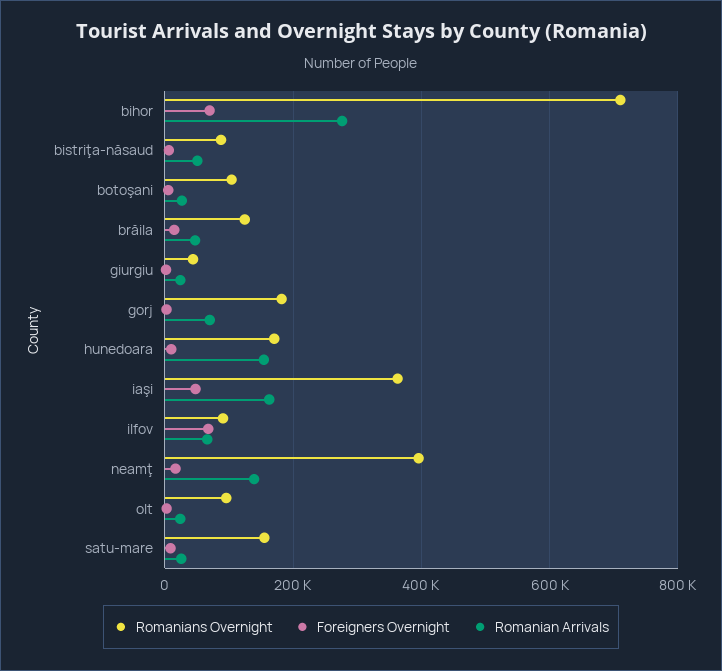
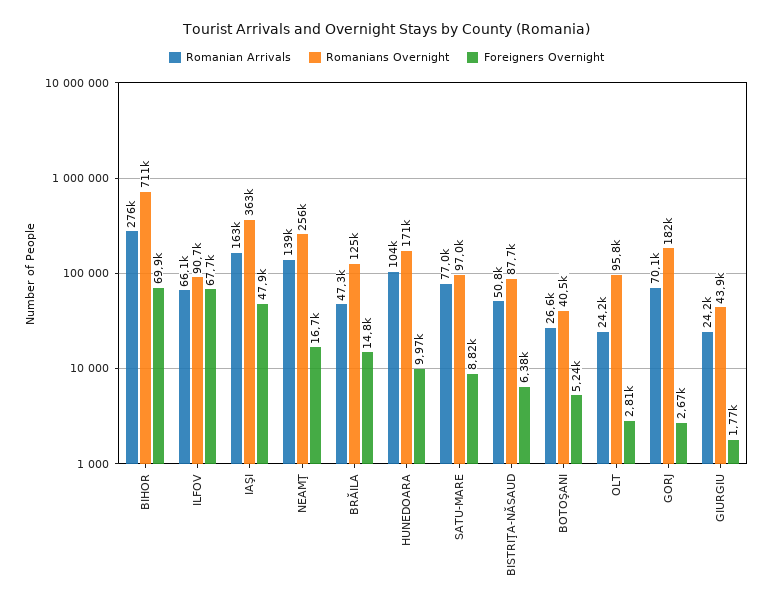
Romanians Overnight, botoşani: 100000 -> 40500
Romanian Arrivals, hunedoara: 160000 -> 104000
Romanians Overnight, neamţ: 400000 -> 256000
Romanians Overnight, satu-mare: 160000 -> 97000
Romanian Arrivals, satu-mare: 20000 -> 77000

